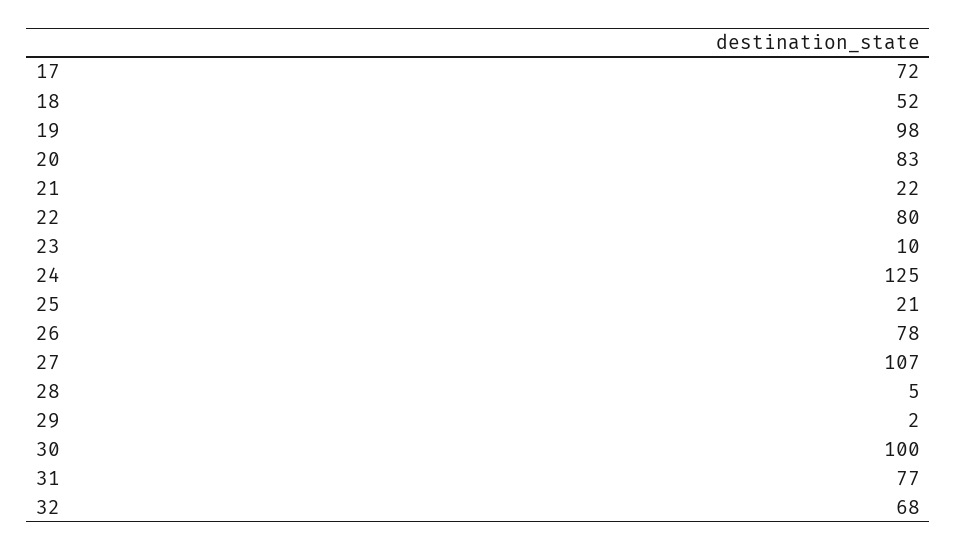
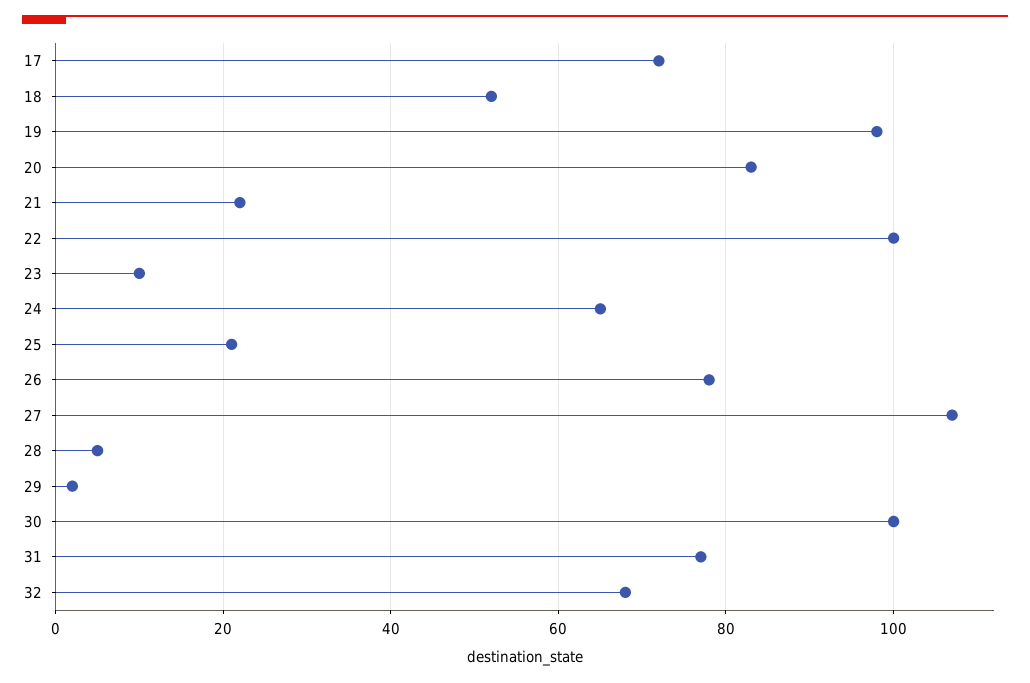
22: 80 -> 100
24: 125 -> 65

